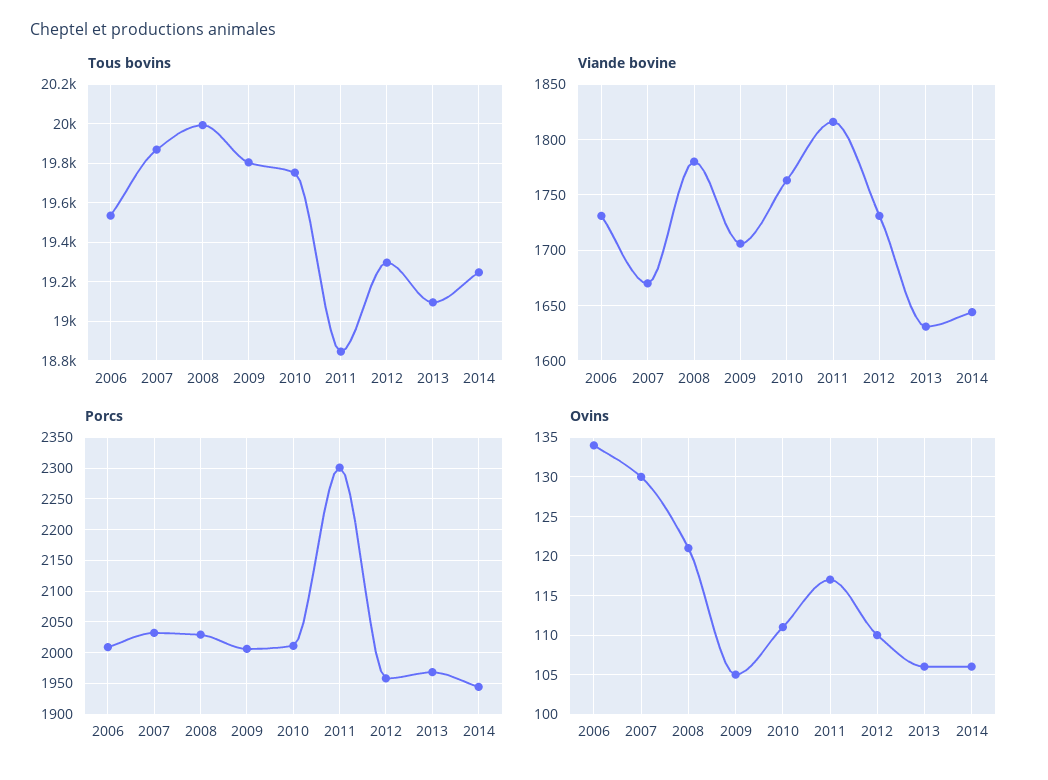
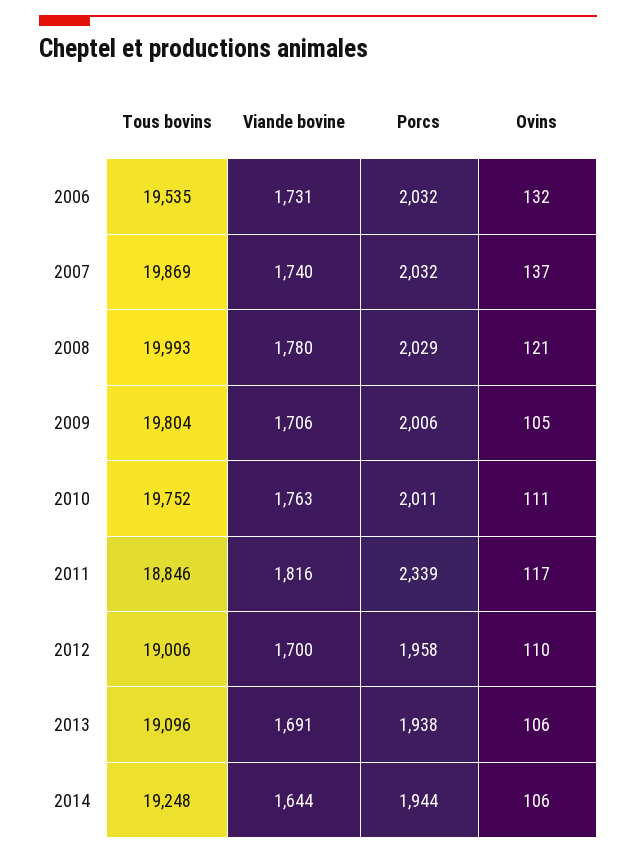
Tous bovins, 2012: 19300 -> 19006
Viande bovine, 2007: 1670 -> 1740
Viande bovine, 2012: 1730 -> 1700
Viande bovine, 2013: 1630 -> 1691
Porcs, 2006: 2010 -> 2032
Porcs, 2011: 2300 -> 2339
Porcs, 2013: 1970 -> 1938
Ovins, 2006: 134 -> 132
Ovins, 2007: 130 -> 137

